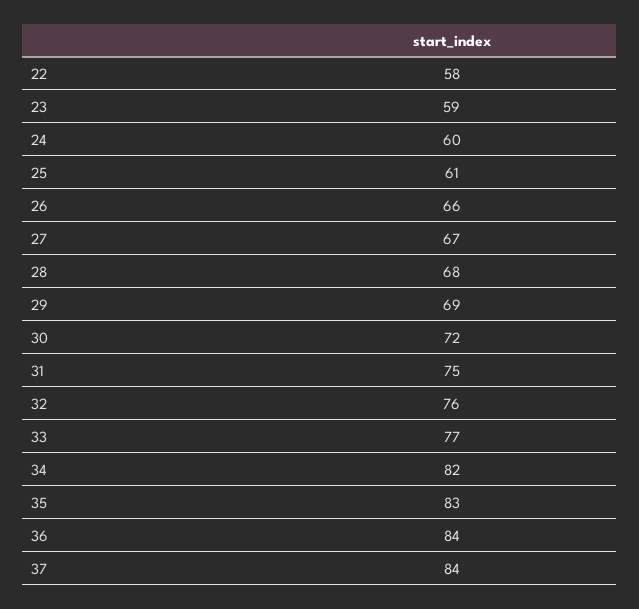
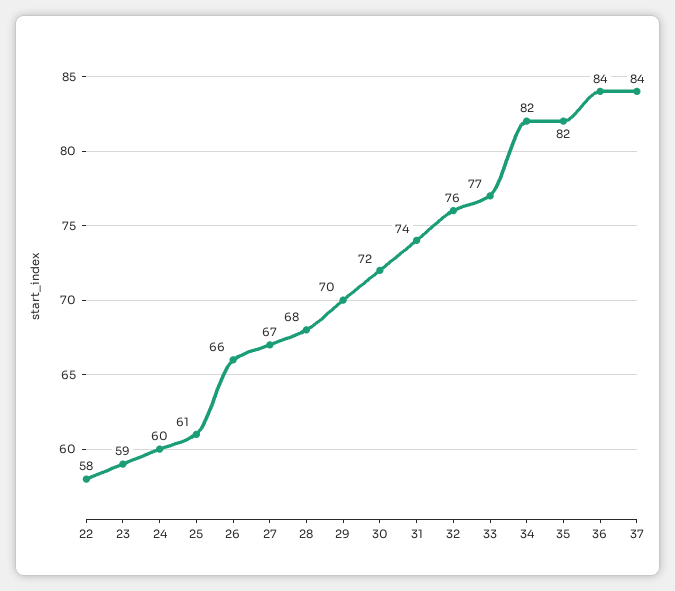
29: 69 -> 70
31: 75 -> 74
35: 83 -> 82

